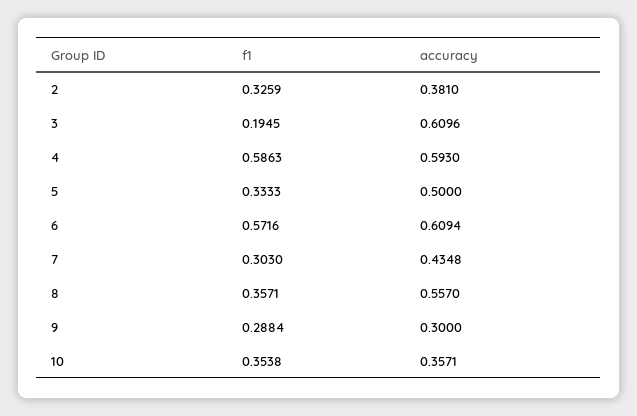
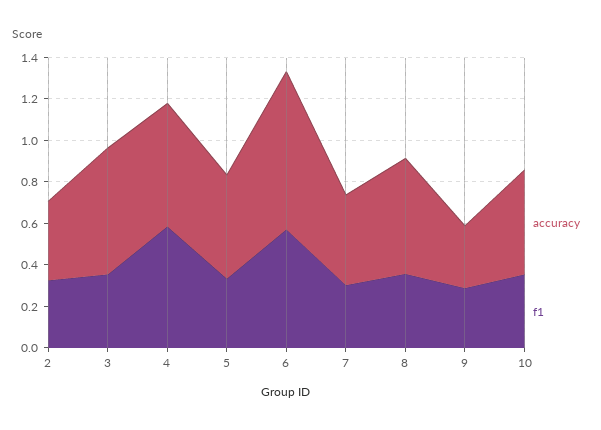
f1, 3: 0.1945 -> 0.35
accuracy, 6: 0.6094 -> 0.75
accuracy, 10: 0.3571 -> 0.5

